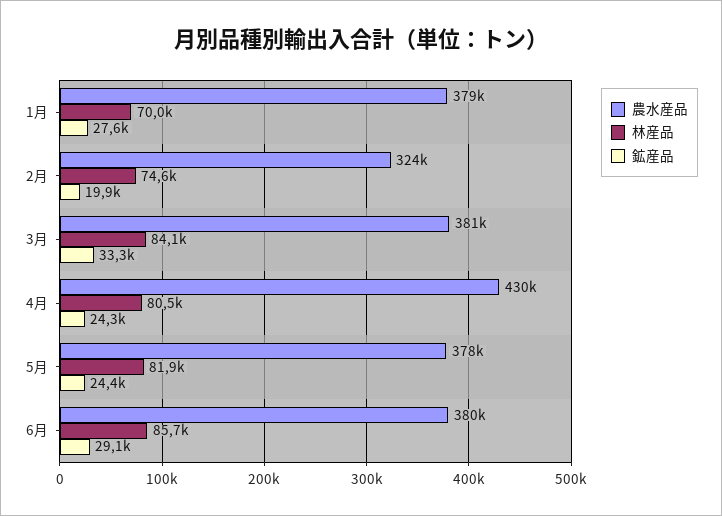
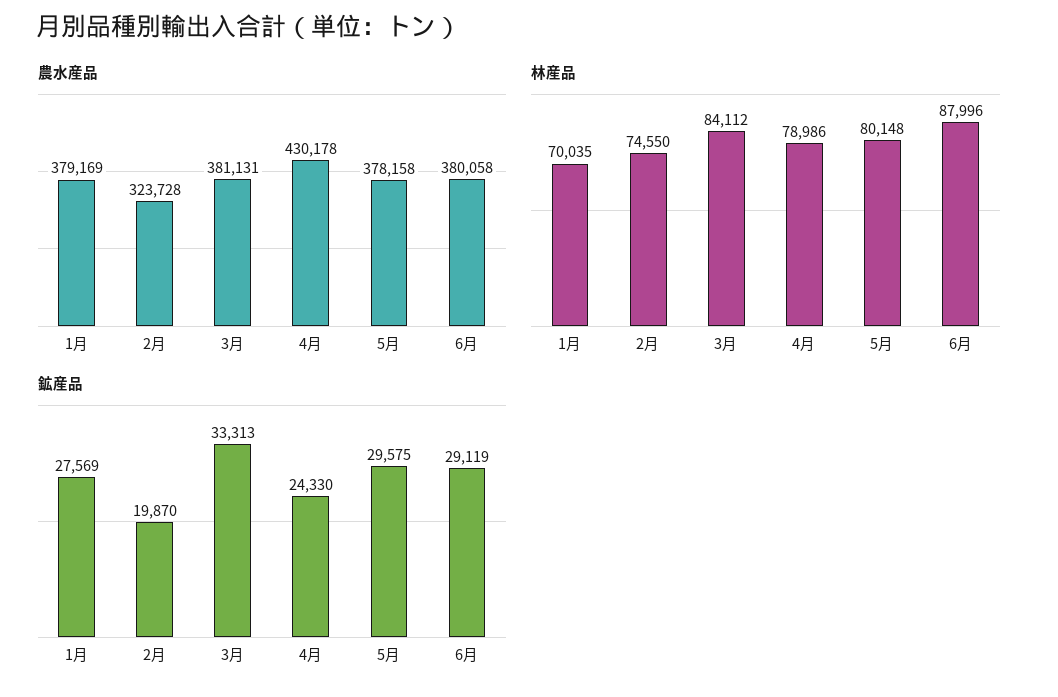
林産品, 4月: 80500 -> 78986
林産品, 5月: 81900 -> 80148
鉱産品, 5月: 24400 -> 29575
林産品, 6月: 85700 -> 87996

